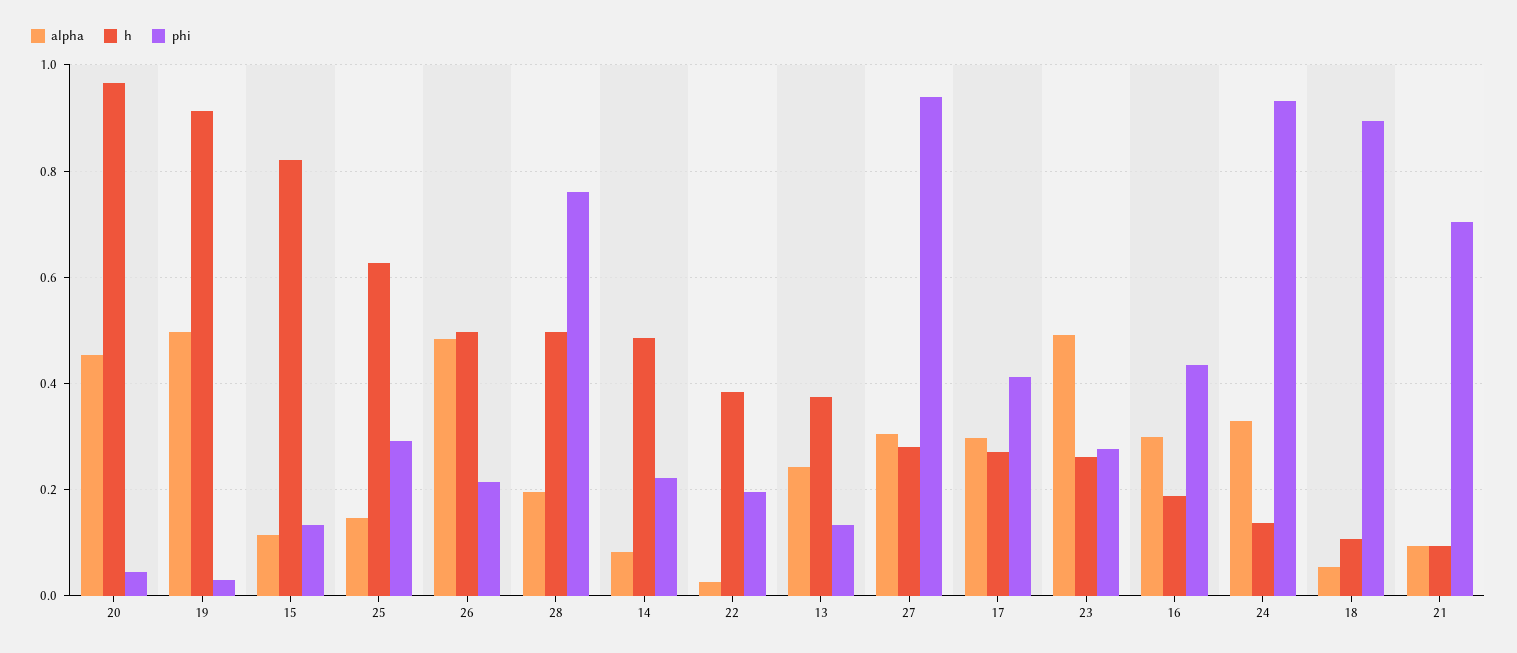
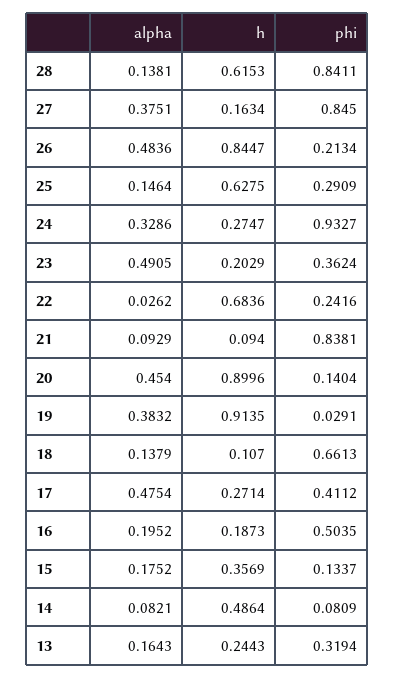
h, 20: 0.96 -> 0.8996
phi, 20: 0.04 -> 0.1404
alpha, 19: 0.5 -> 0.3832
alpha, 15: 0.12 -> 0.1752
h, 15: 0.82 -> 0.3569
h, 26: 0.5 -> 0.8447
alpha, 28: 0.2 -> 0.1381
h, 28: 0.5 -> 0.6153
phi, 28: 0.76 -> 0.8411
phi, 14: 0.22 -> 0.0809
h, 22: 0.38 -> 0.6836
phi, 22: 0.2 -> 0.2416
alpha, 13: 0.24 -> 0.1643
h, 13: 0.38 -> 0.2443
phi, 13: 0.14 -> 0.3194
alpha, 27: 0.3 -> 0.3751
h, 27: 0.28 -> 0.1634
phi, 27: 0.94 -> 0.845
alpha, 17: 0.3 -> 0.4754
h, 23: 0.26 -> 0.2029
phi, 23: 0.28 -> 0.3624
alpha, 16: 0.3 -> 0.1952
phi, 16: 0.44 -> 0.5035
h, 24: 0.14 -> 0.2747
alpha, 18: 0.06 -> 0.1379
phi, 18: 0.9 -> 0.6613
phi, 21: 0.7 -> 0.8381

